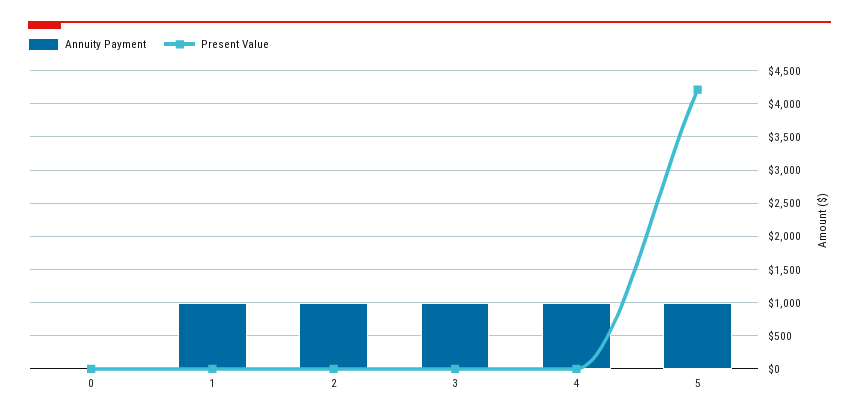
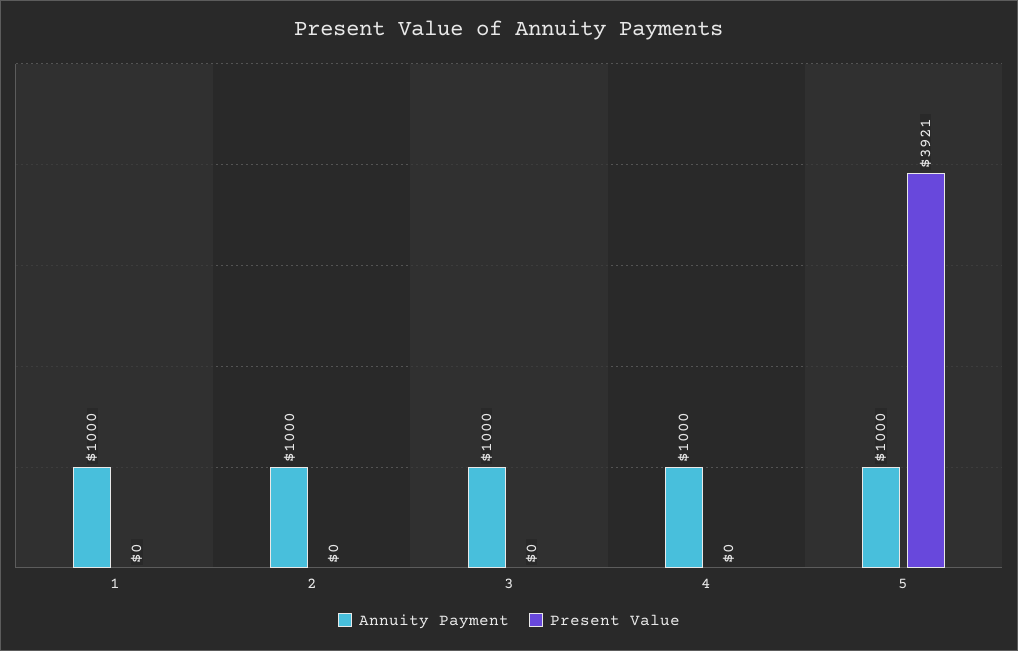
Annuity Payment, 0: 0 -> none
Present Value, 0: 0 -> none
Present Value, 5: 4200 -> 3921

